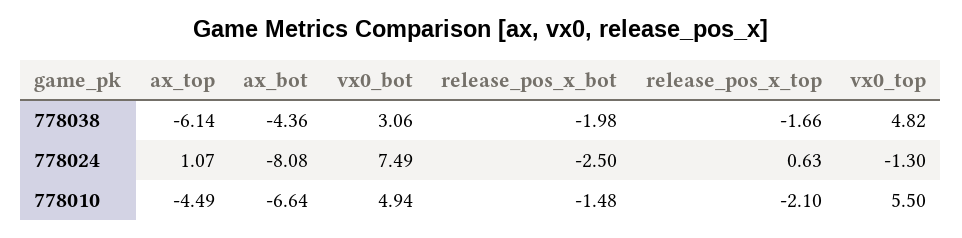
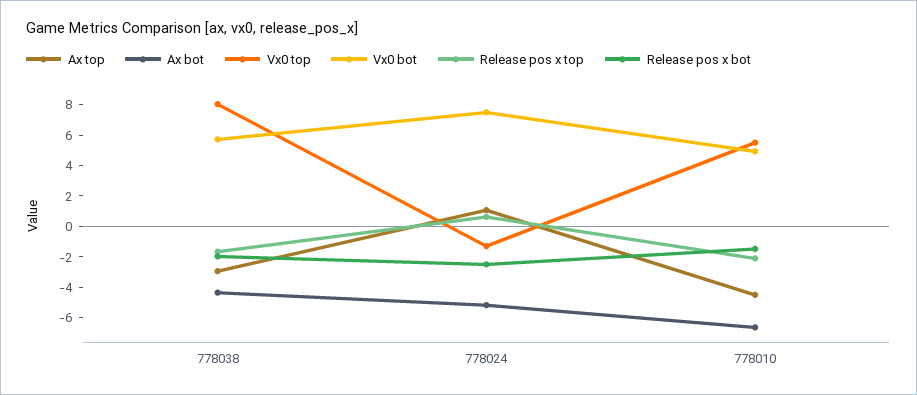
ax_top, 778038: -6.14 -> -3
vx0_bot, 778038: 3.06 -> 6
vx0_top, 778038: 4.82 -> 8
ax_bot, 778024: -8.08 -> -5

